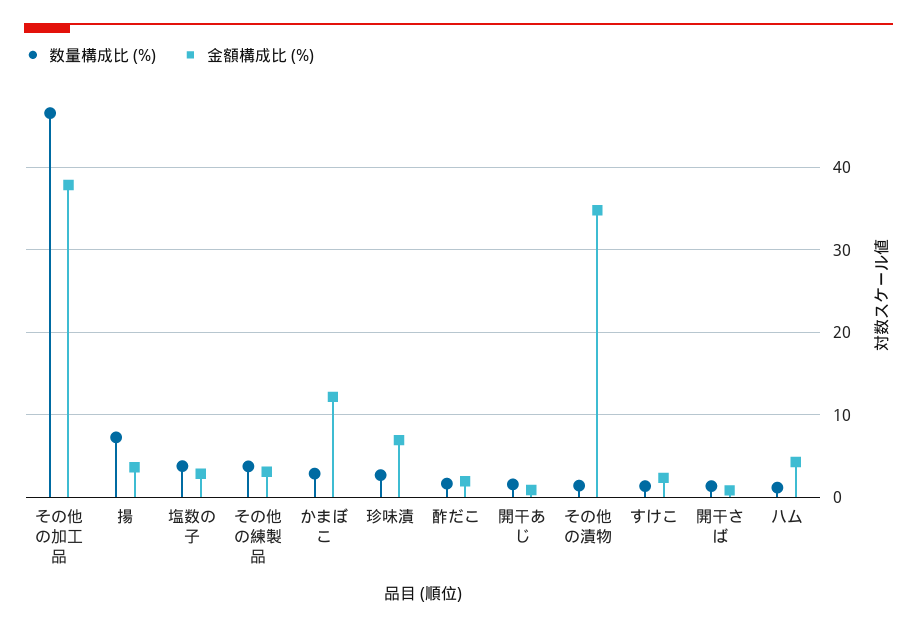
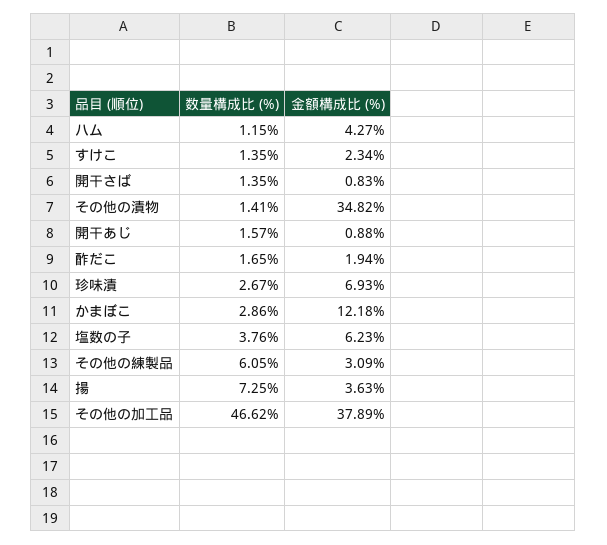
金額構成比 (%), 塩数の子: 3 -> 6.23
数量構成比 (%), その他の練製品: 4 -> 6.05

